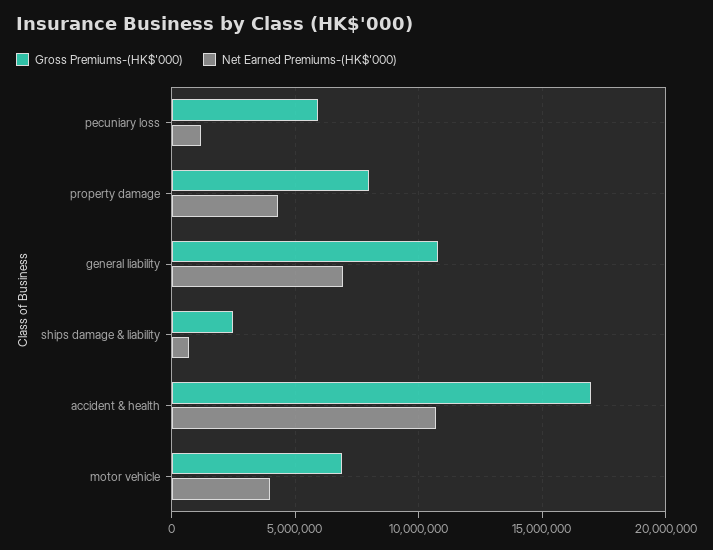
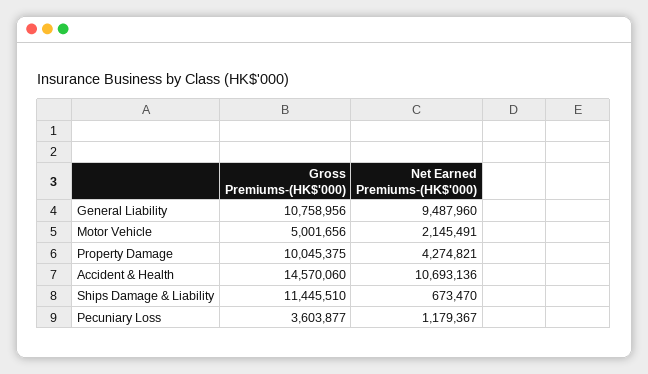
Gross Premiums-(HK$'000), pecuniary loss: 6000000 -> 3603877
Gross Premiums-(HK$'000), property damage: 8000000 -> 10045375
Net Earned Premiums-(HK$'000), general liability: 7000000 -> 9487960
Gross Premiums-(HK$'000), ships damage & liability: 2500000 -> 11445510
Gross Premiums-(HK$'000), accident & health: 17000000 -> 14570060
Gross Premiums-(HK$'000), motor vehicle: 7000000 -> 5001656
Net Earned Premiums-(HK$'000), motor vehicle: 4000000 -> 2145491

